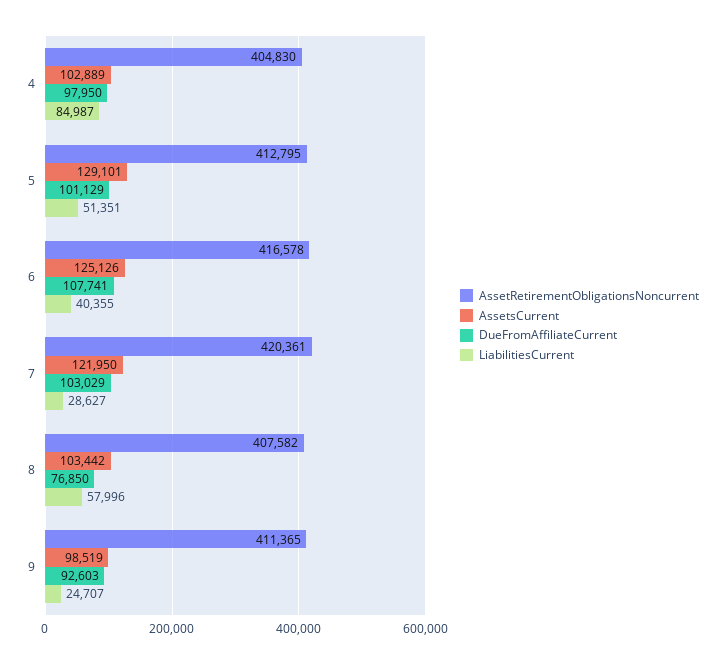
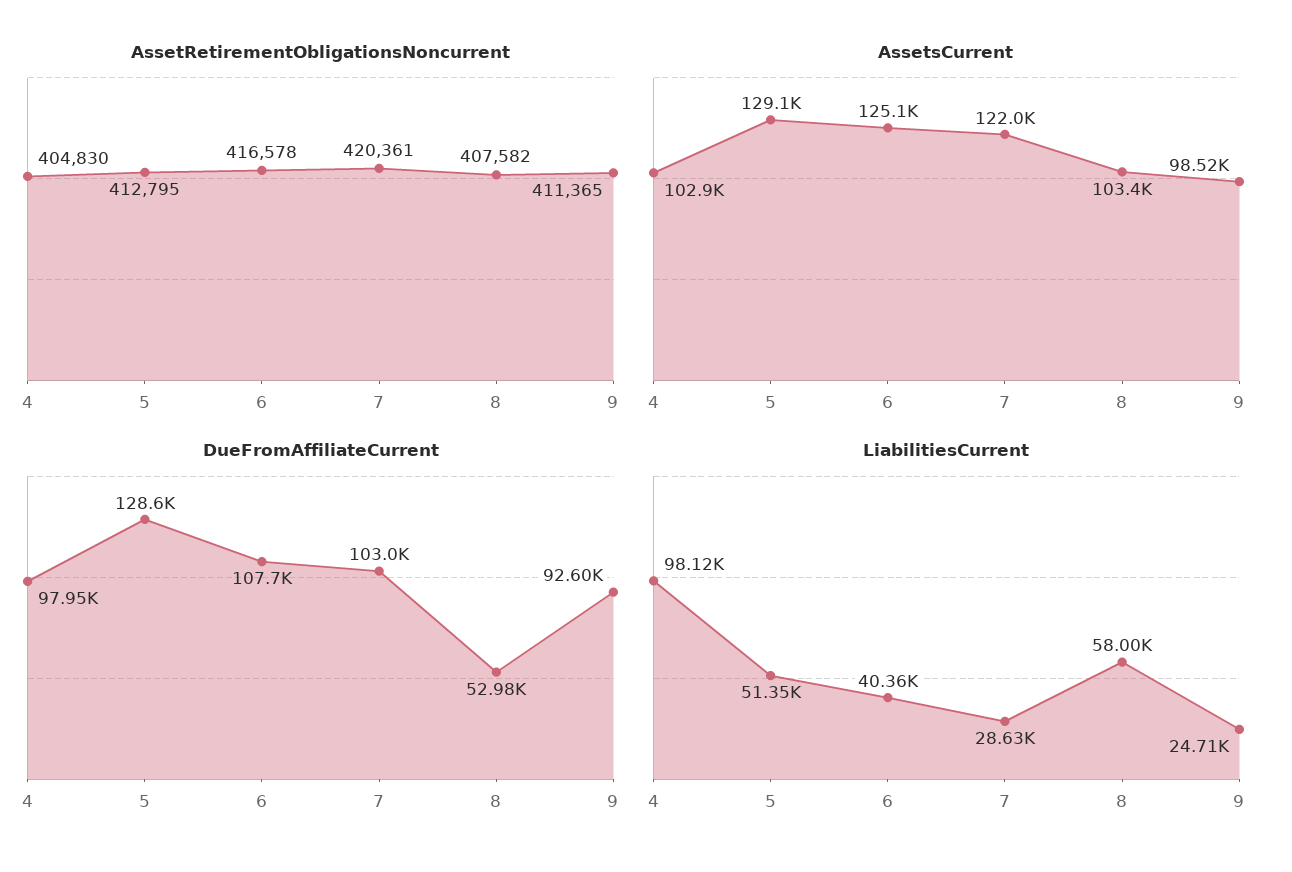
LiabilitiesCurrent, 4: 84987 -> 98120
DueFromAffiliateCurrent, 5: 101129 -> 128600
DueFromAffiliateCurrent, 8: 76850 -> 52980

